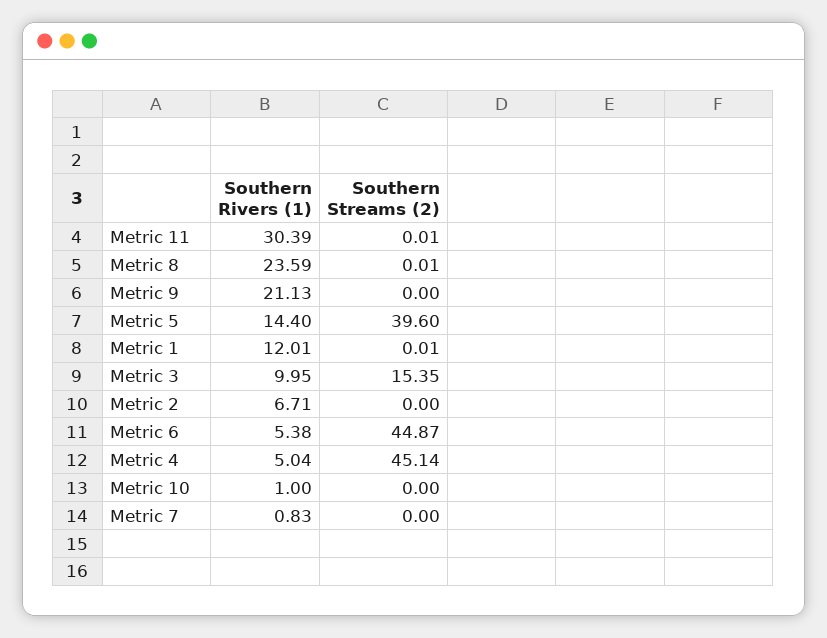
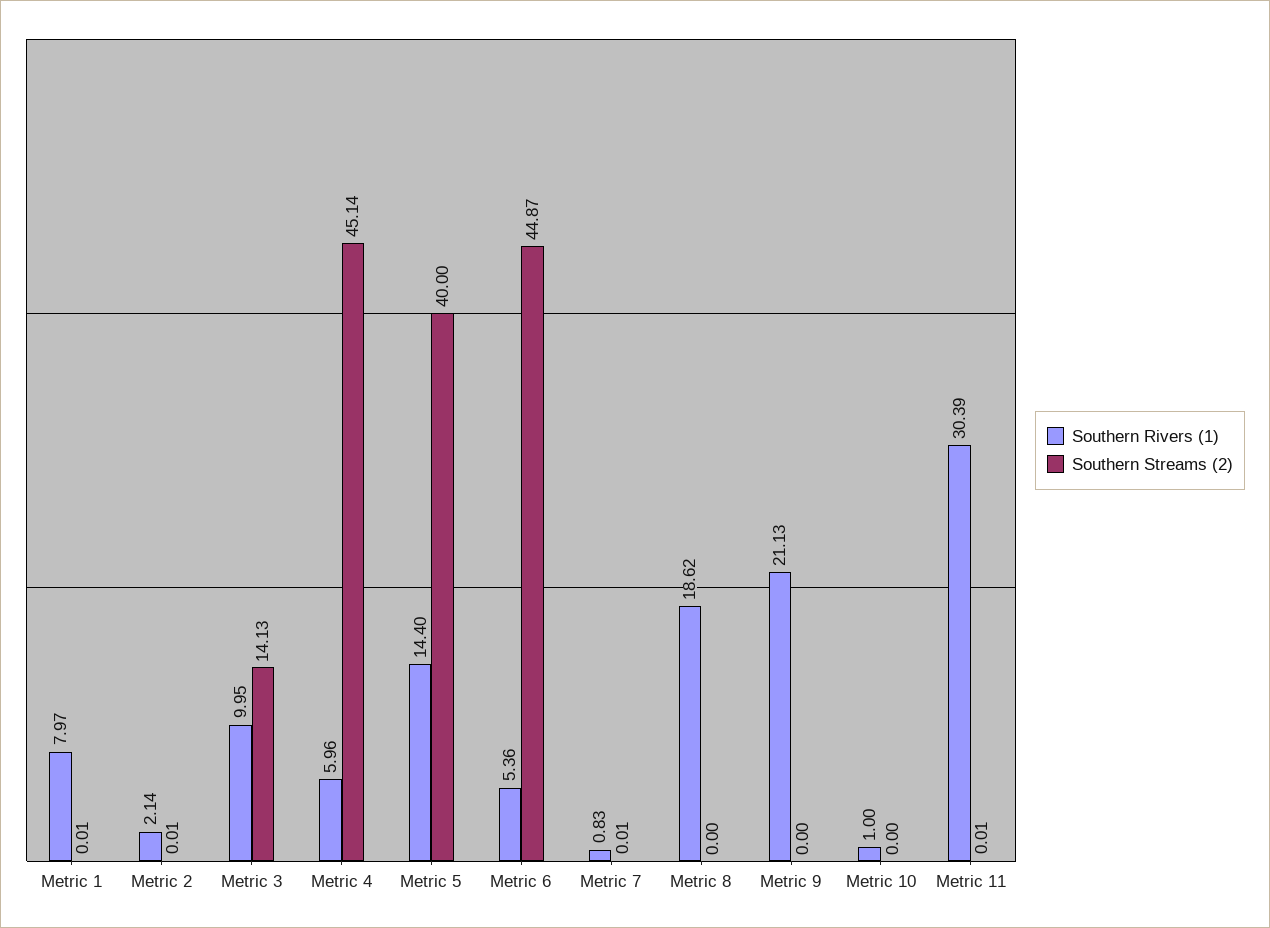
Southern Rivers (1), Metric 8: 23.59 -> 18.62
Southern Streams (2), Metric 8: 0.01 -> 0
Southern Streams (2), Metric 5: 39.6 -> 40
Southern Rivers (1), Metric 1: 12.01 -> 7.97
Southern Streams (2), Metric 3: 15.35 -> 14.13
Southern Rivers (1), Metric 2: 6.71 -> 2.14
Southern Streams (2), Metric 2: 0 -> 0.01
Southern Rivers (1), Metric 6: 5.38 -> 5.36
Southern Rivers (1), Metric 4: 5.04 -> 5.96
Southern Streams (2), Metric 7: 0 -> 0.01

